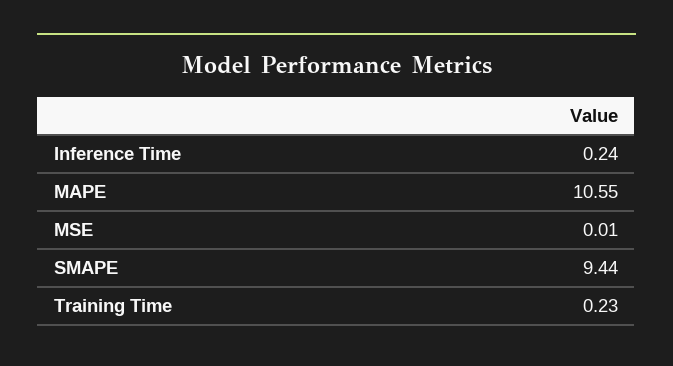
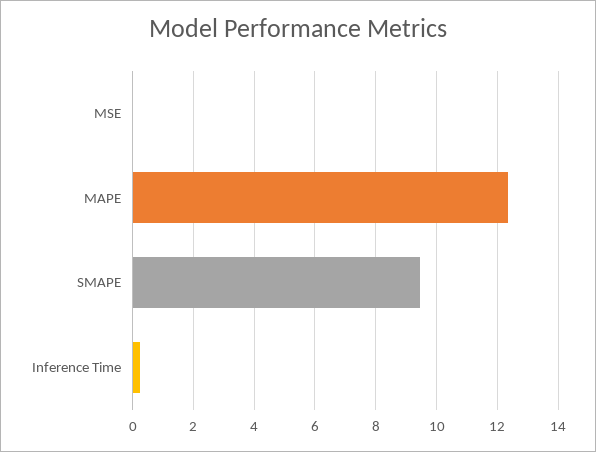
MAPE: 10.55 -> 12.4
Training Time: 0.23 -> none

